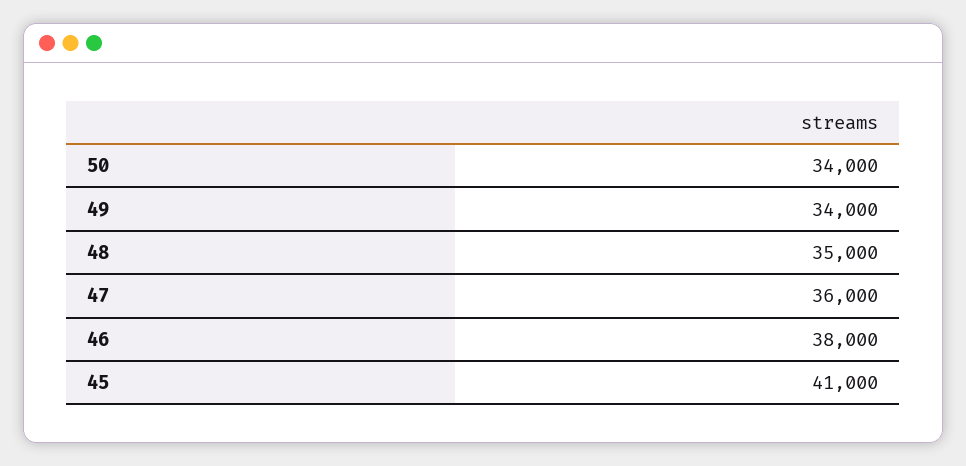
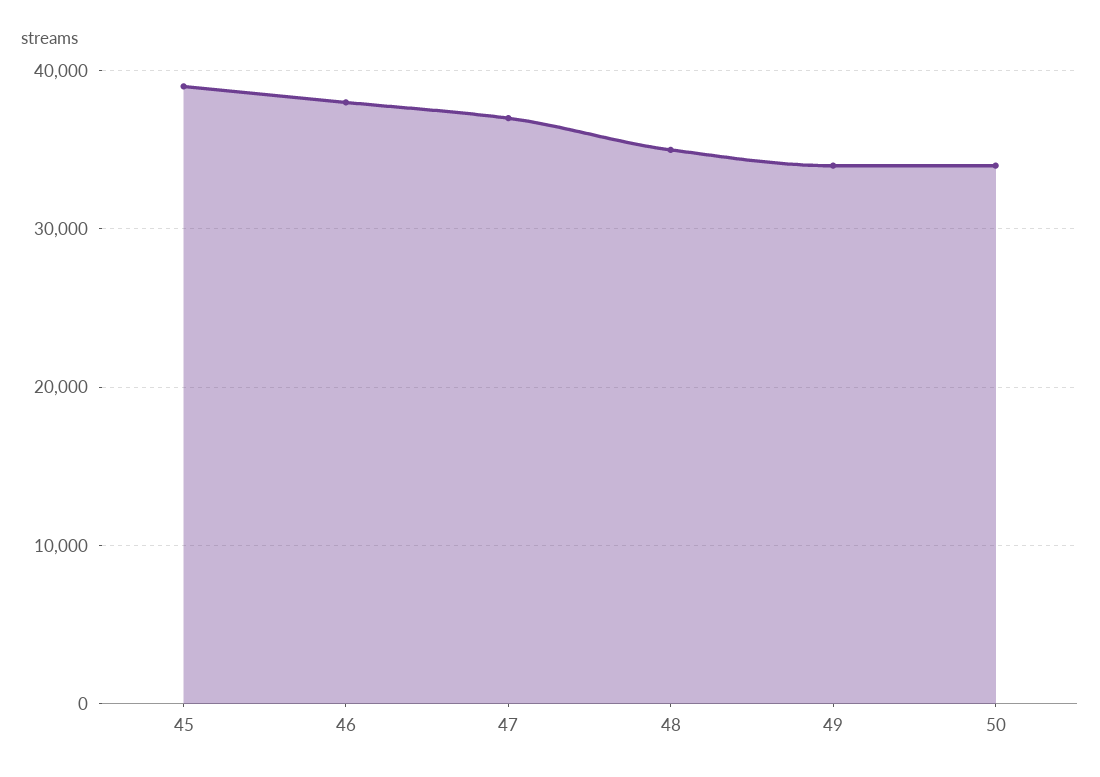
47: 36000 -> 37000
45: 41000 -> 39000

